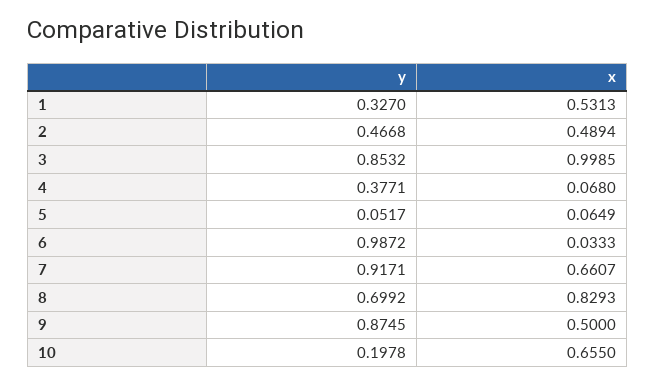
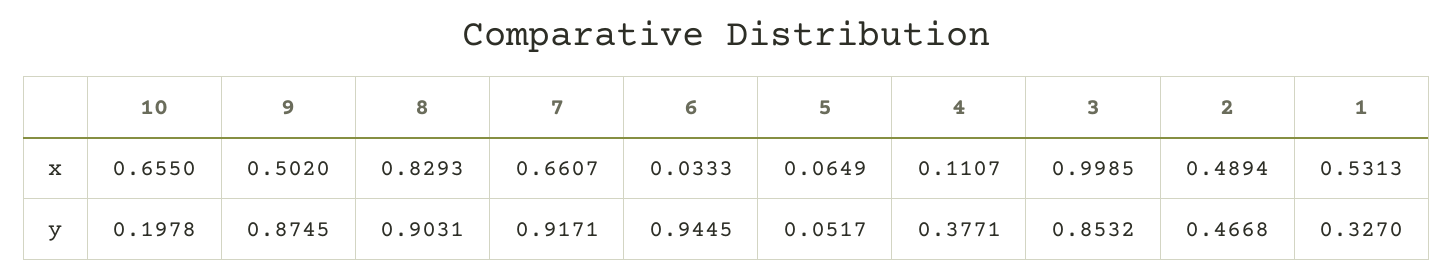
x, 4: 0.068 -> 0.1107
y, 6: 0.9872 -> 0.9445
y, 8: 0.6992 -> 0.9031
x, 9: 0.5 -> 0.502

